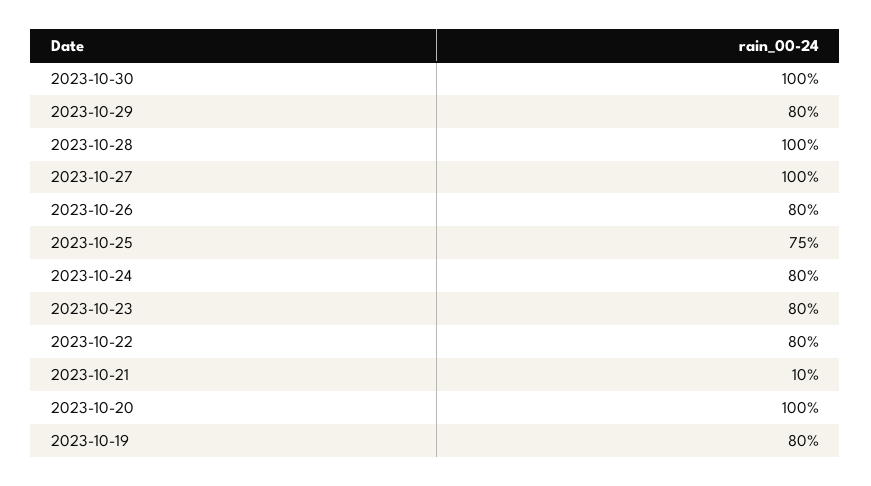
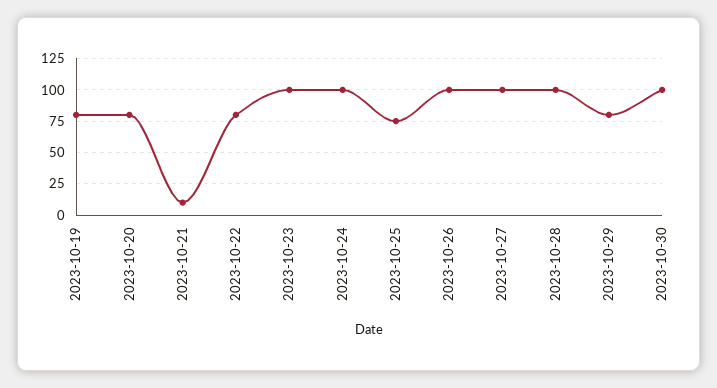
2023-10-26: 80 -> 100
2023-10-24: 80 -> 100
2023-10-23: 80 -> 100
2023-10-20: 100 -> 80

